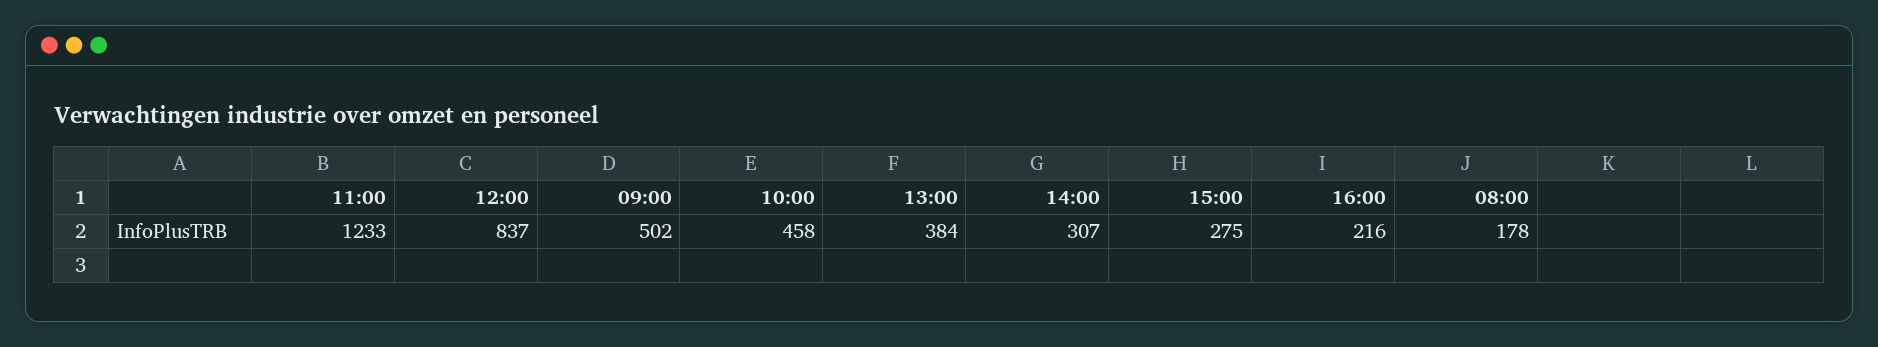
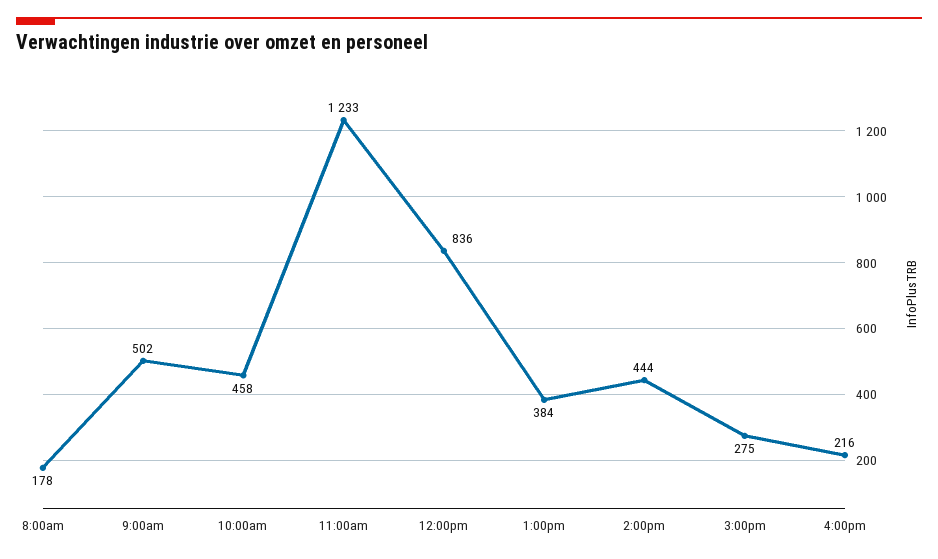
12:00: 837 -> 836
14:00: 307 -> 444

